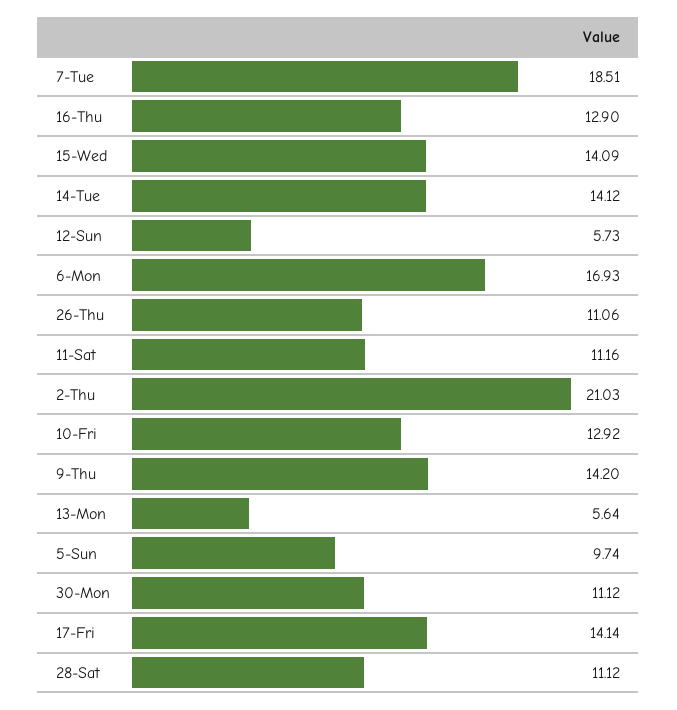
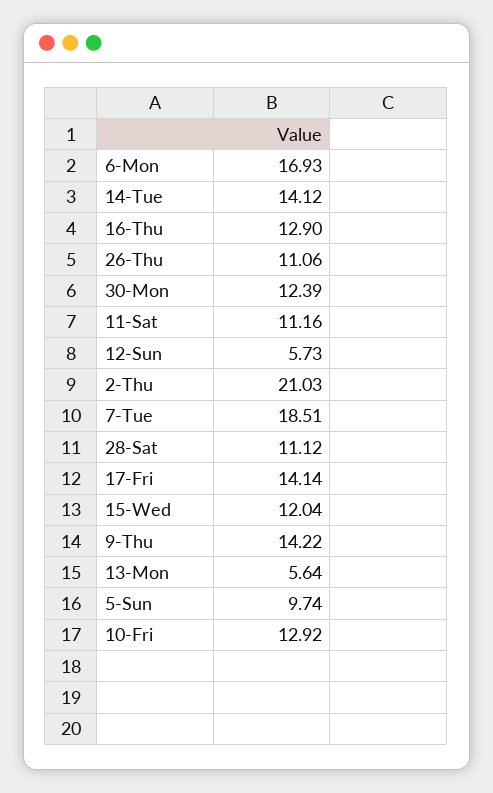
15-Wed: 14.09 -> 12.04
9-Thu: 14.2 -> 14.22
30-Mon: 11.12 -> 12.39

